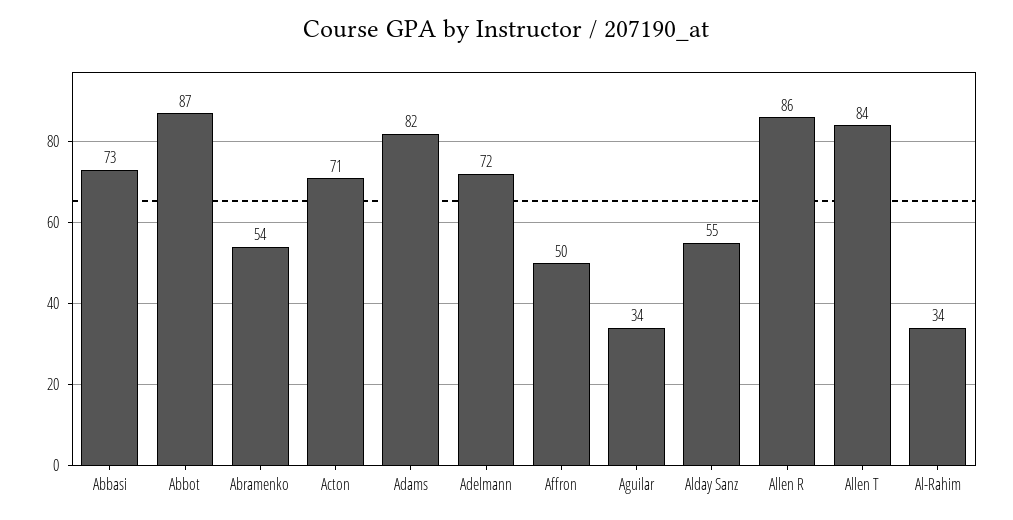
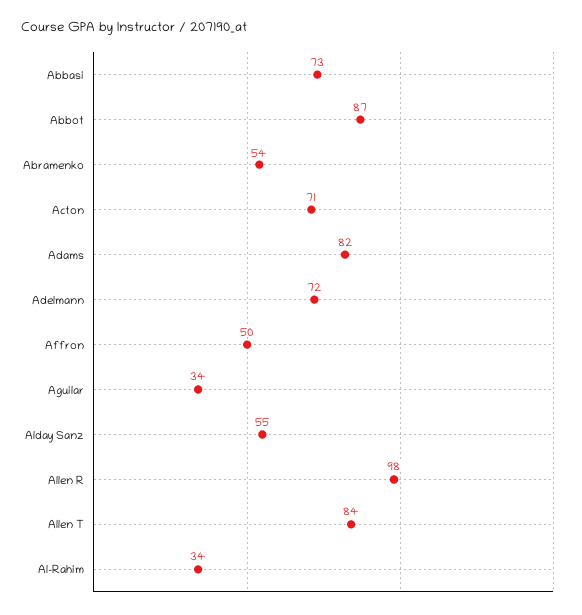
Allen R: 86 -> 98

